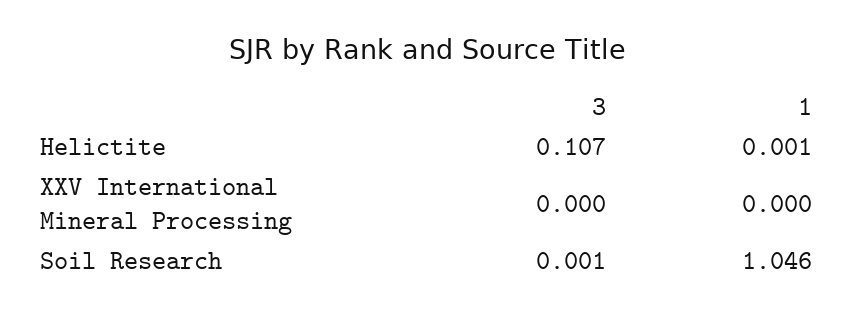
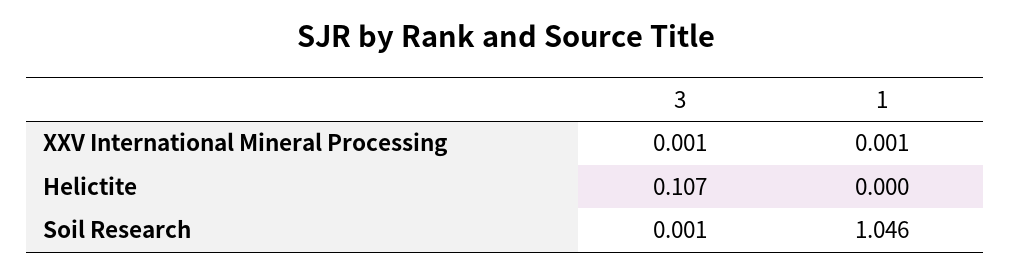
1, Helictite: 0.001 -> 0
3, XXV International Mineral Processing: 0 -> 0.001
1, XXV International Mineral Processing: 0 -> 0.001

